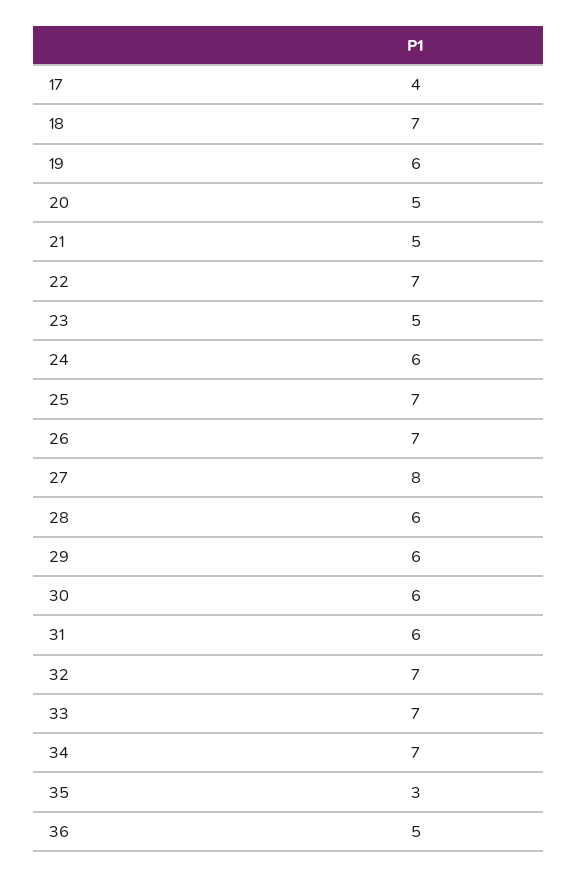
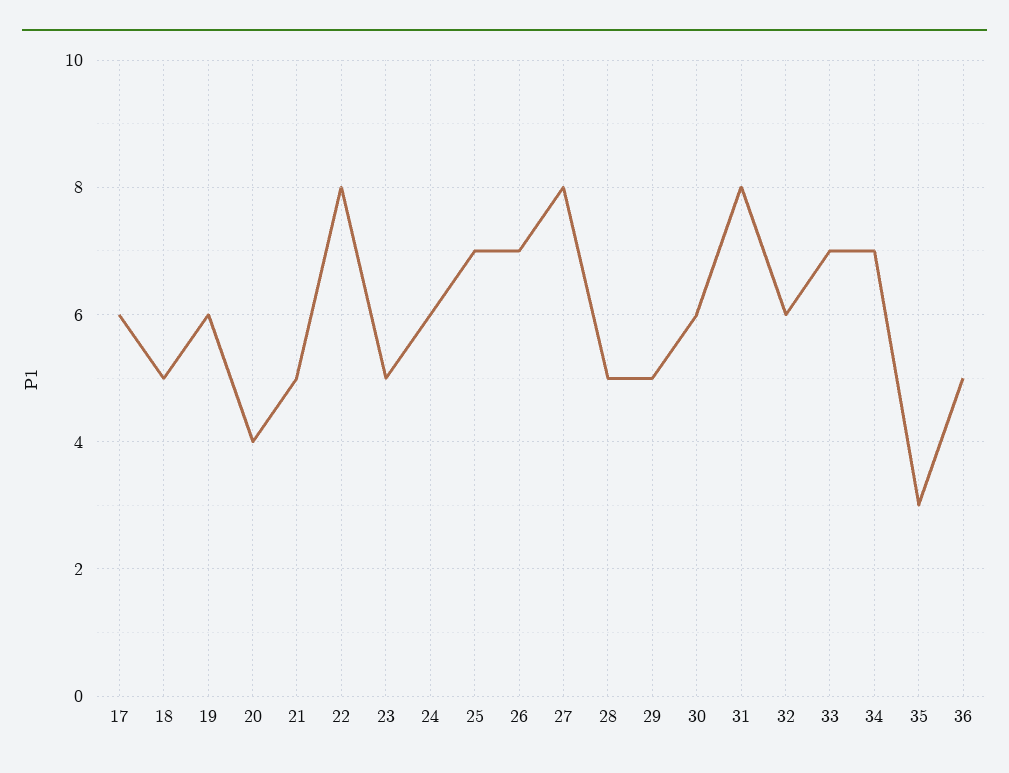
17: 4 -> 6
18: 7 -> 5
20: 5 -> 4
22: 7 -> 8
28: 6 -> 5
29: 6 -> 5
31: 6 -> 8
32: 7 -> 6

